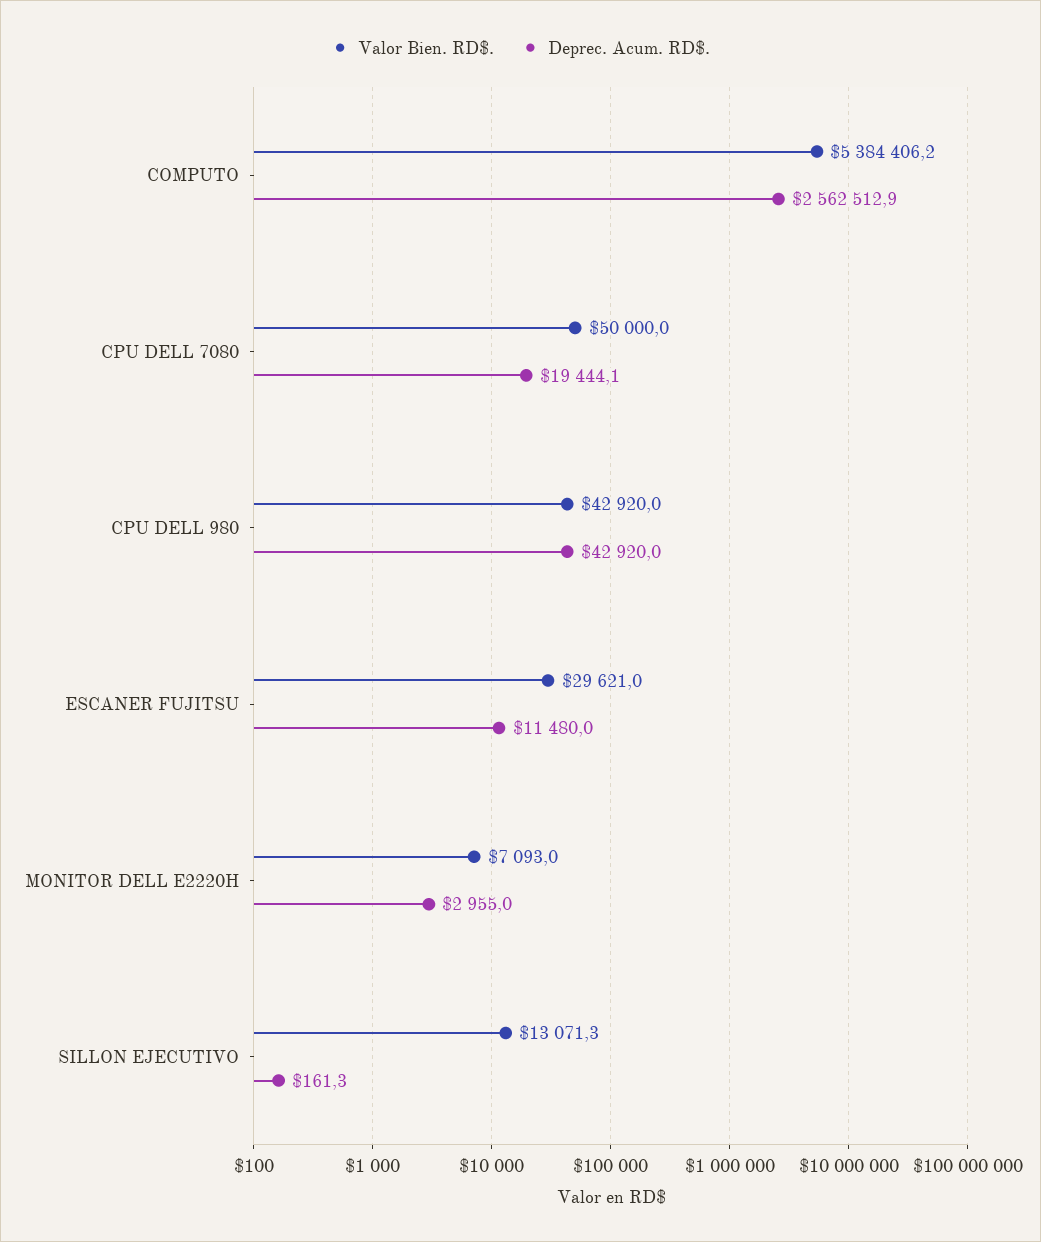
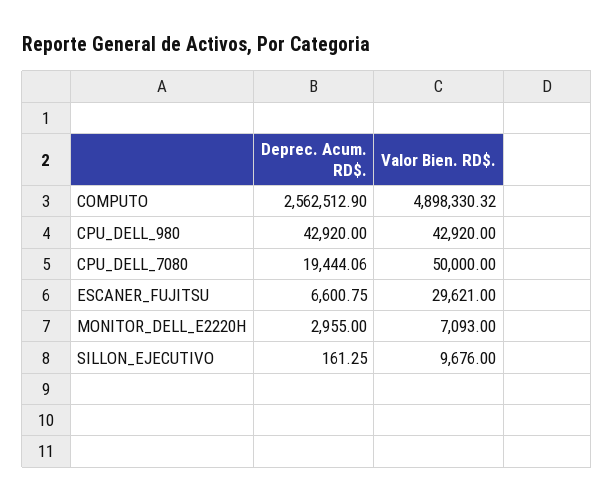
Valor Bien. RD$., COMPUTO: 5384406.2 -> 4898330.32
Deprec. Acum. RD$., ESCANER FUJITSU: 11480 -> 6600.75
Valor Bien. RD$., SILLON EJECUTIVO: 13071.3 -> 9676

